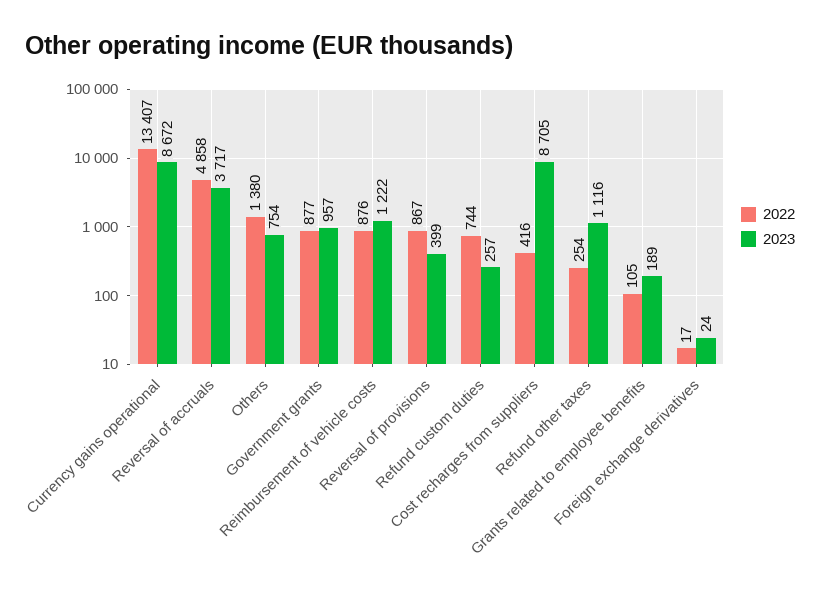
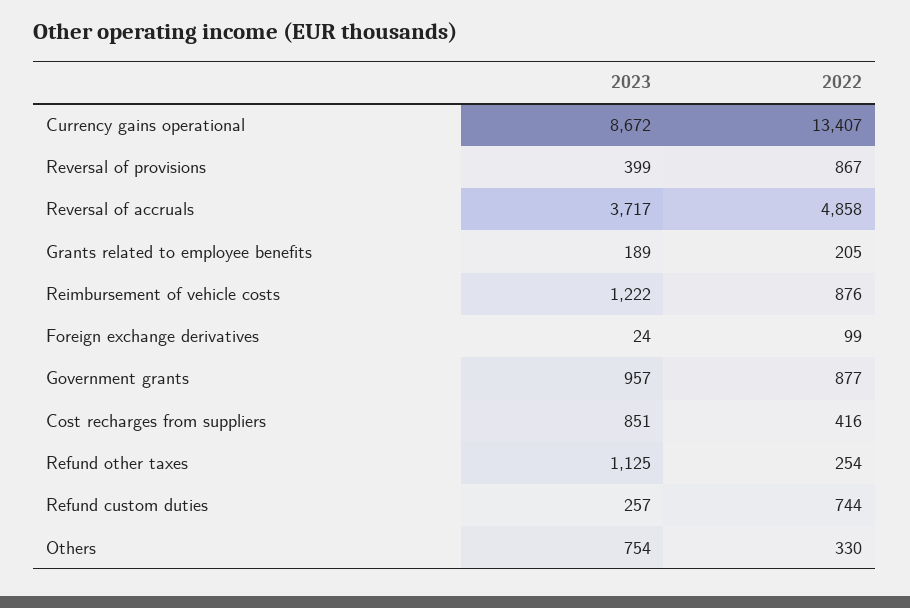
2022, Others: 1380 -> 330
2023, Cost recharges from suppliers: 8705 -> 851
2023, Refund other taxes: 1116 -> 1125
2022, Grants related to employee benefits: 105 -> 205
2022, Foreign exchange derivatives: 17 -> 99

